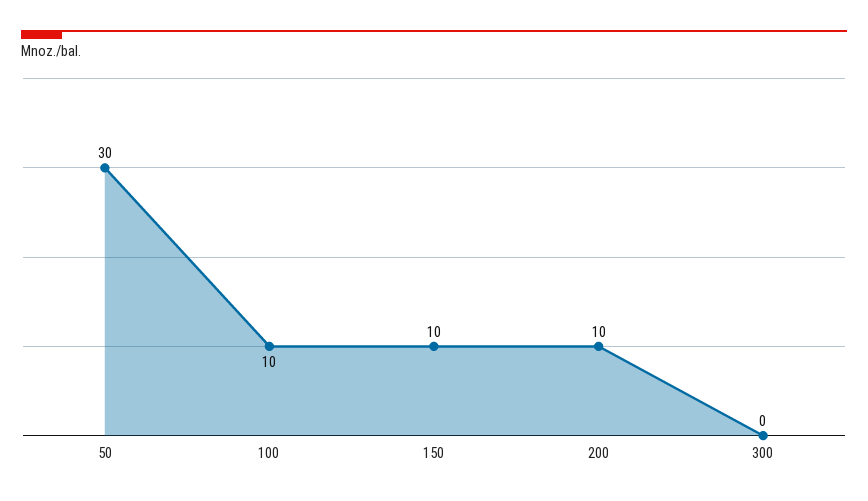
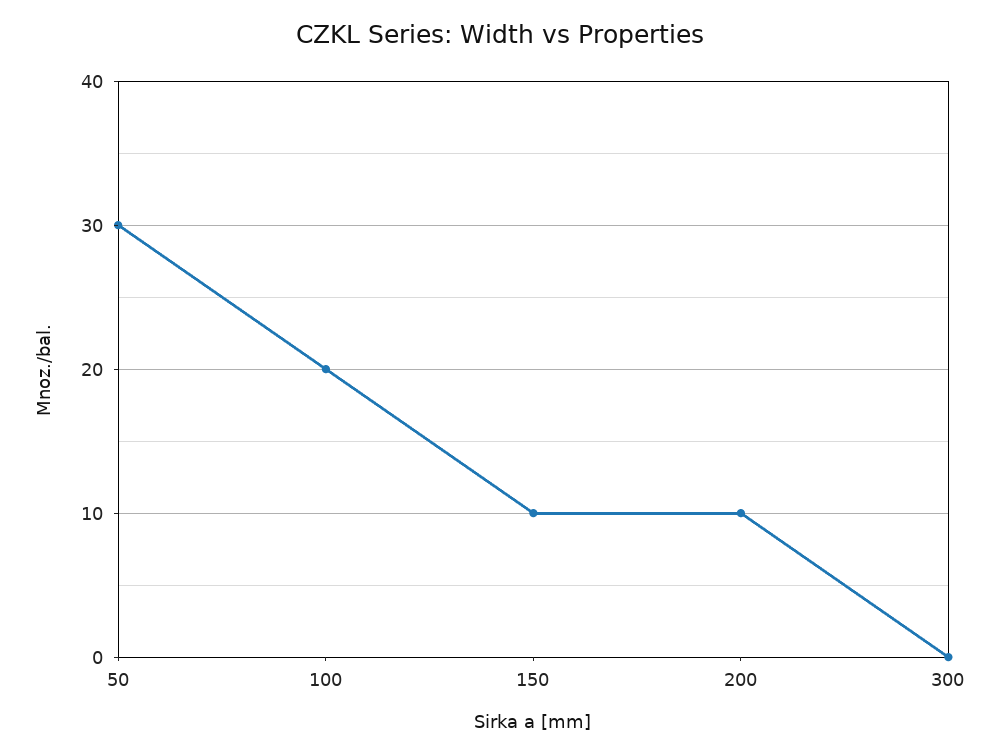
100: 10 -> 20

